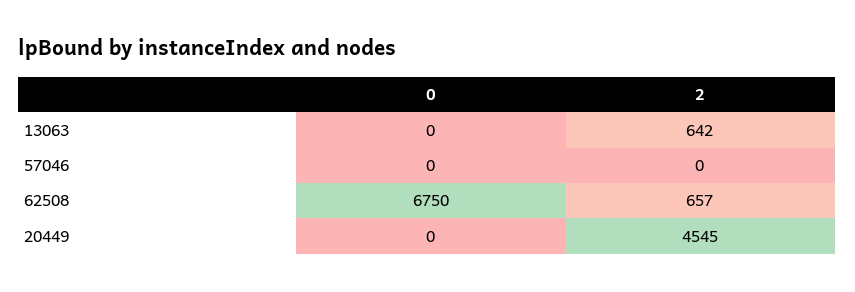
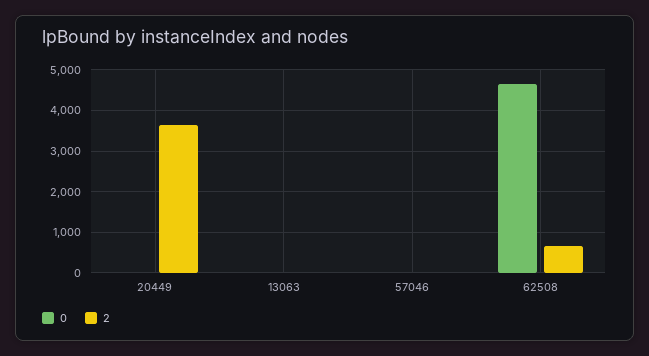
2, 13063: 642 -> 0
0, 62508: 6750 -> 4600
2, 20449: 4545 -> 3600

